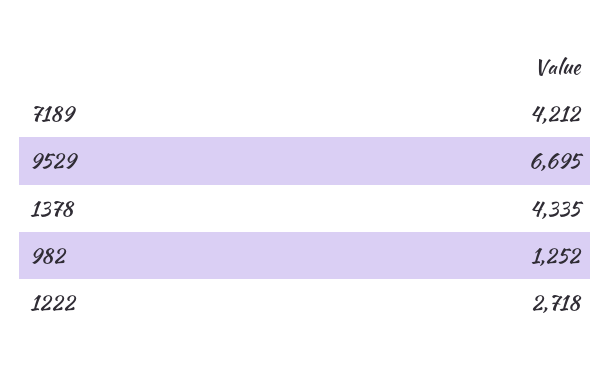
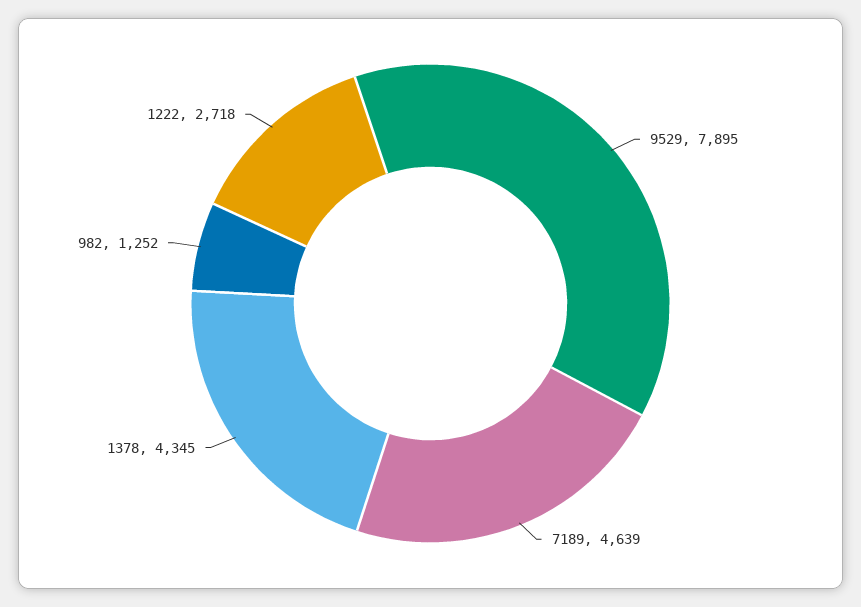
7189: 4212 -> 4639
9529: 6695 -> 7895
1378: 4335 -> 4345

